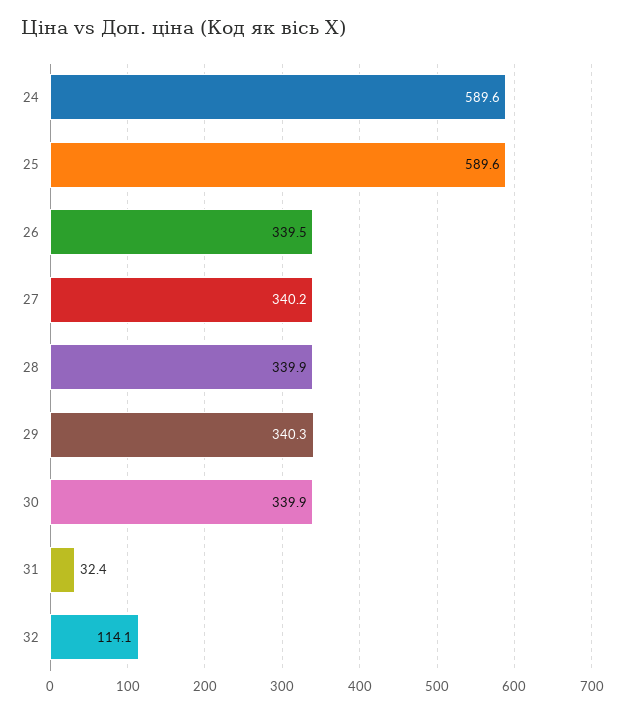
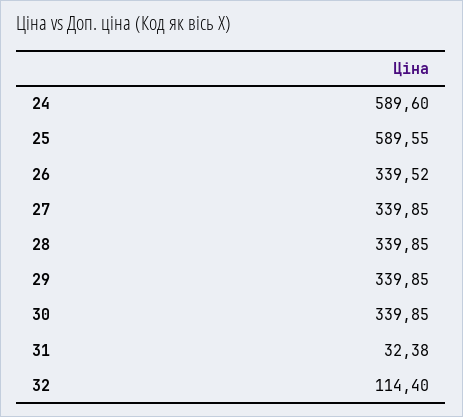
27: 340.2 -> 339.85
29: 340.3 -> 339.85
32: 114.1 -> 114.4

